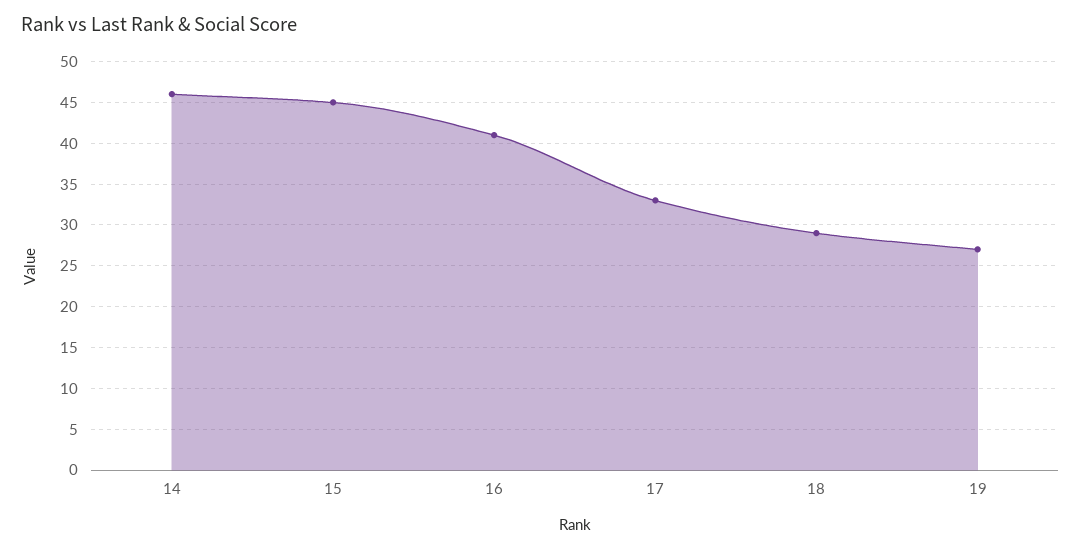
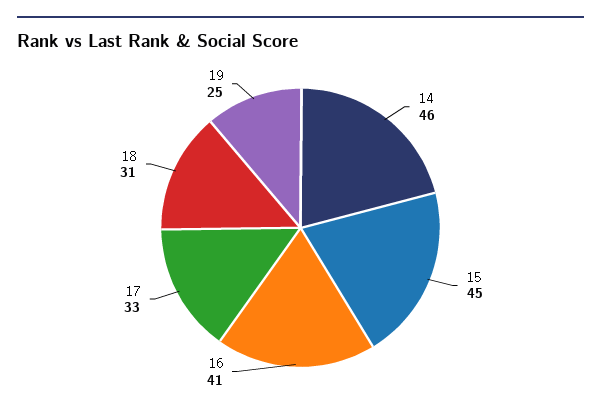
18: 29 -> 31
19: 27 -> 25

